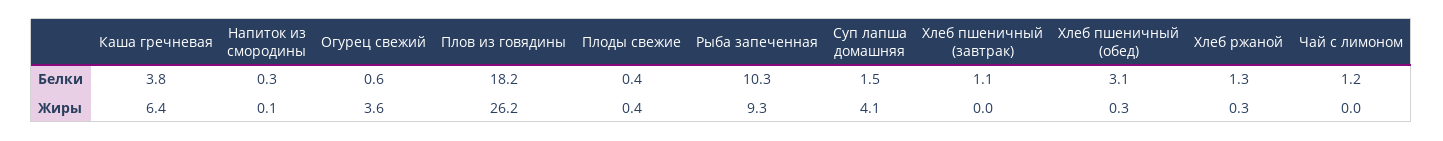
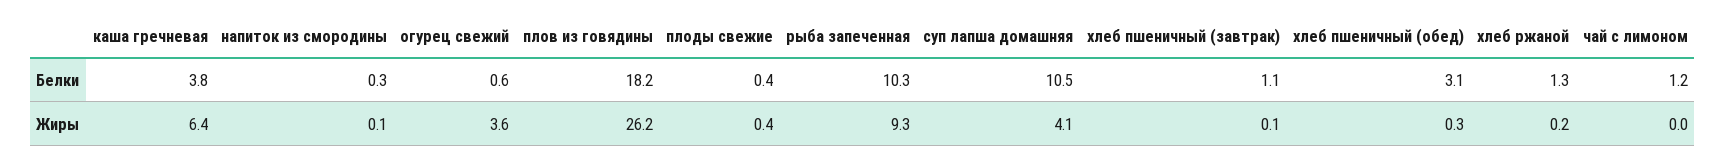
Суп лапша домашняя, Белки: 1.5 -> 10.5
Хлеб пшеничный (завтрак), Жиры: 0 -> 0.1
Хлеб ржаной, Жиры: 0.3 -> 0.2

